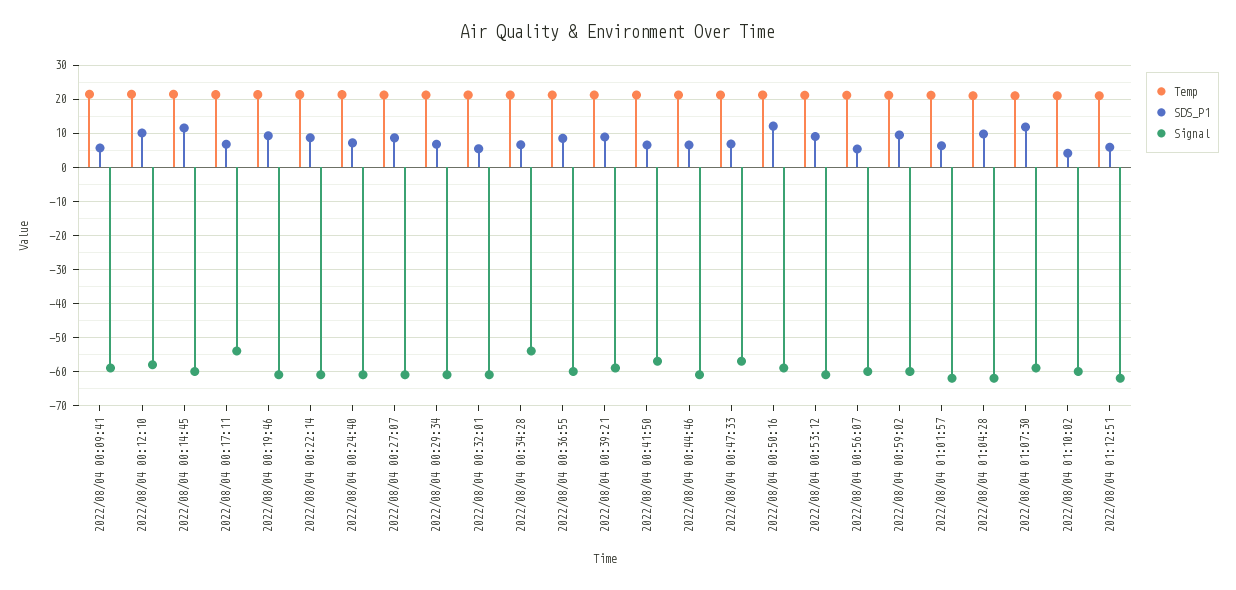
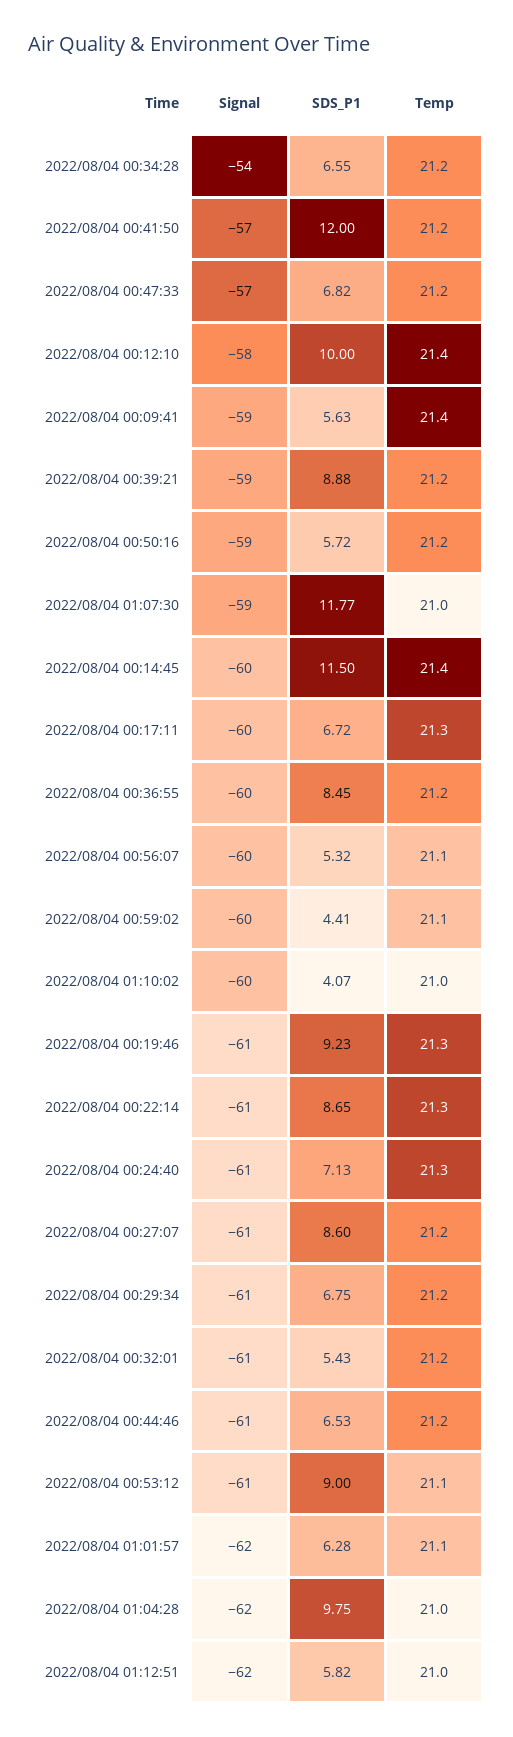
Signal, 2022/08/04 00:17:11: -54 -> -60
SDS_P1, 2022/08/04 00:41:50: 6 -> 12
SDS_P1, 2022/08/04 00:50:16: 12 -> 5.72
SDS_P1, 2022/08/04 00:59:02: 10 -> 4.41

